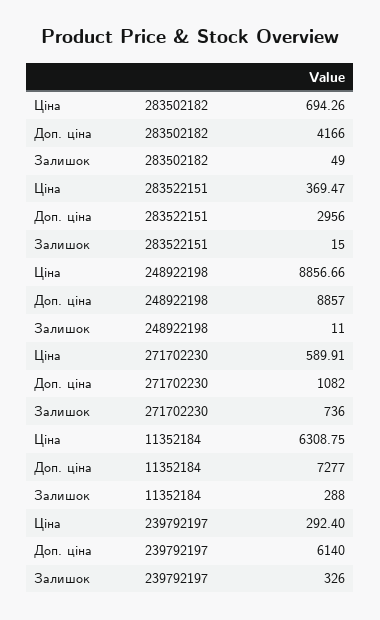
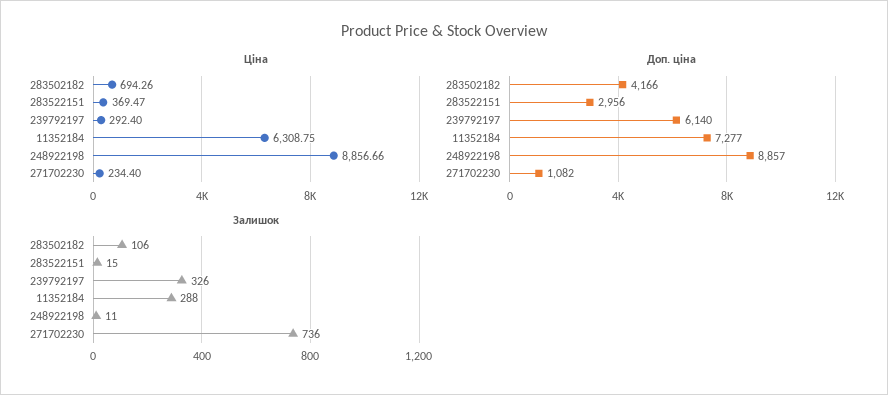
Залишок, 283502182: 49 -> 106
Ціна, 271702230: 589.91 -> 234.4

